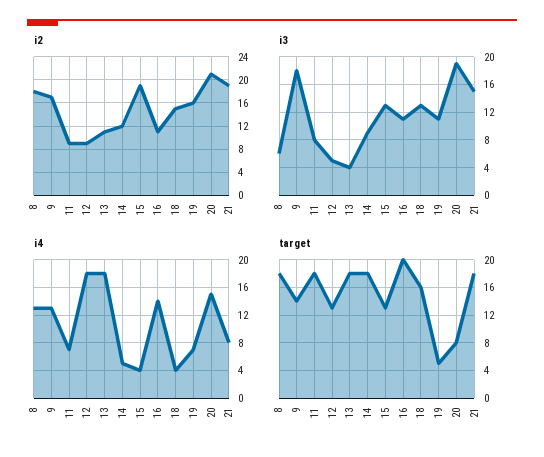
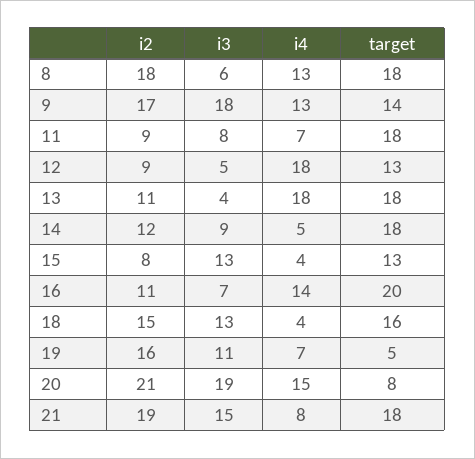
i2, 15: 20 -> 8
i3, 16: 11 -> 7

